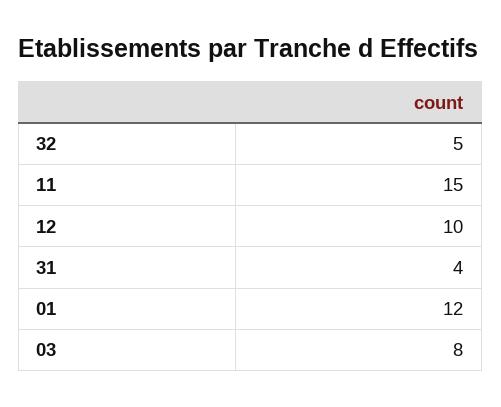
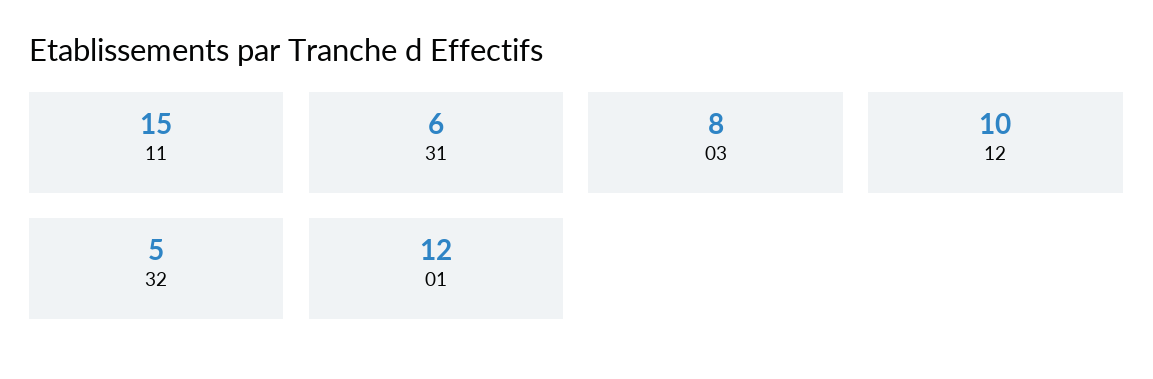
31: 4 -> 6

